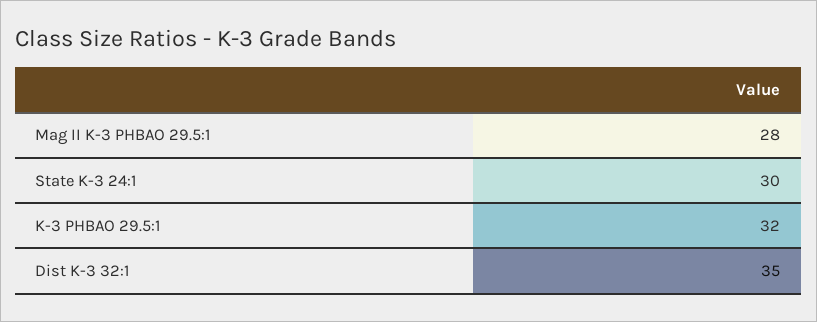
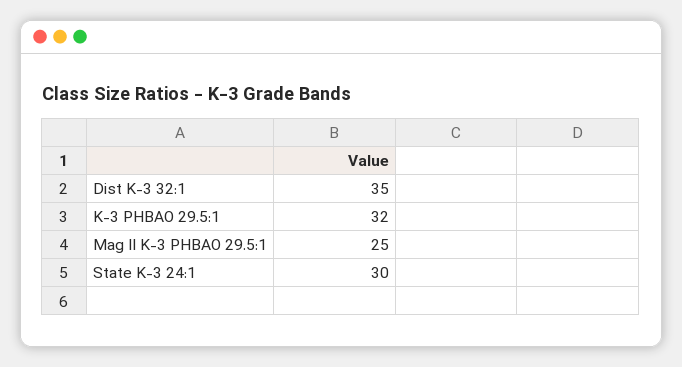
Mag II K-3 PHBAO 29.5:1: 28 -> 25

